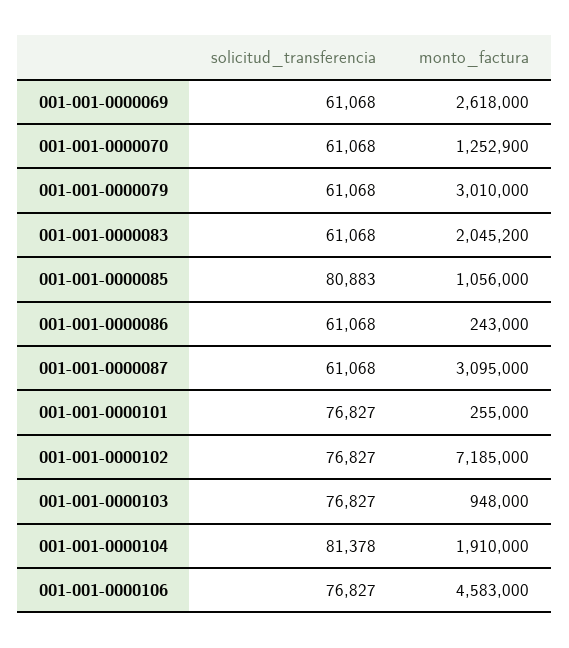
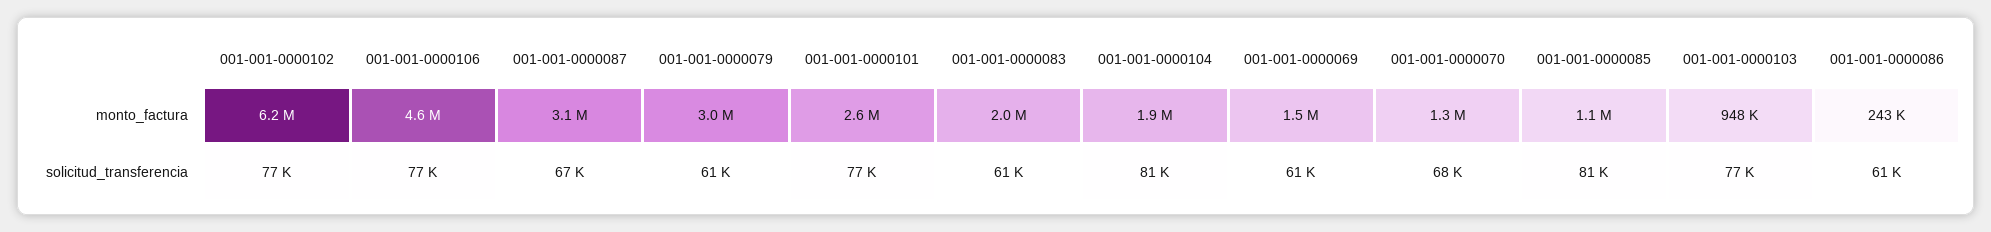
monto_factura, 001-001-0000069: 2618000 -> 1500000
solicitud_transferencia, 001-001-0000070: 61068 -> 68000
solicitud_transferencia, 001-001-0000087: 61068 -> 67000
monto_factura, 001-001-0000101: 255000 -> 2600000
monto_factura, 001-001-0000102: 7185000 -> 6200000

